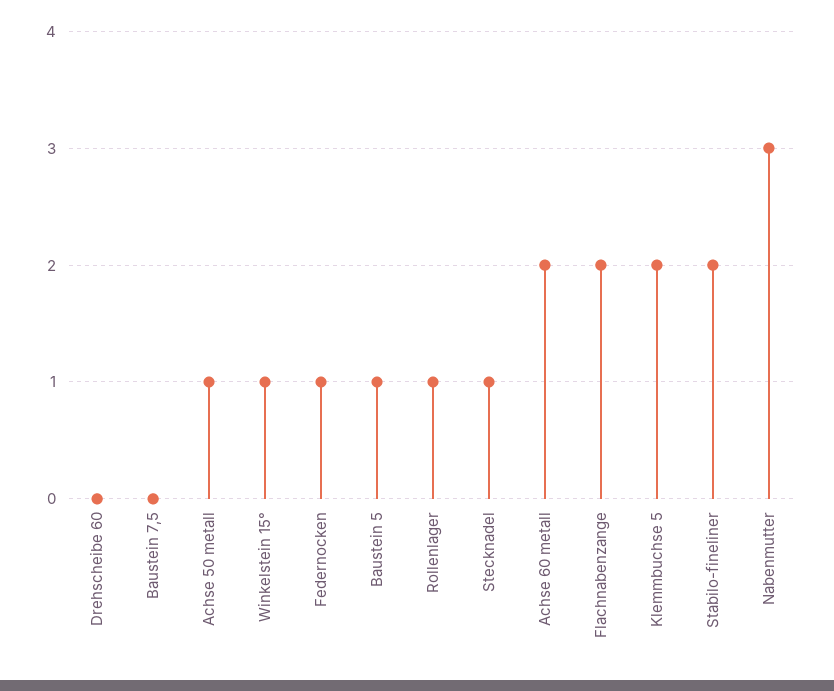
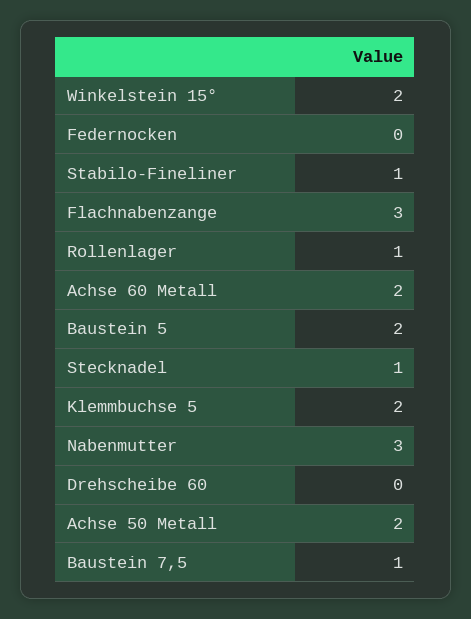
Baustein 7,5: 0 -> 1
Achse 50 metall: 1 -> 2
Winkelstein 15°: 1 -> 2
Federnocken: 1 -> 0
Baustein 5: 1 -> 2
Flachnabenzange: 2 -> 3
Stabilo-fineliner: 2 -> 1

